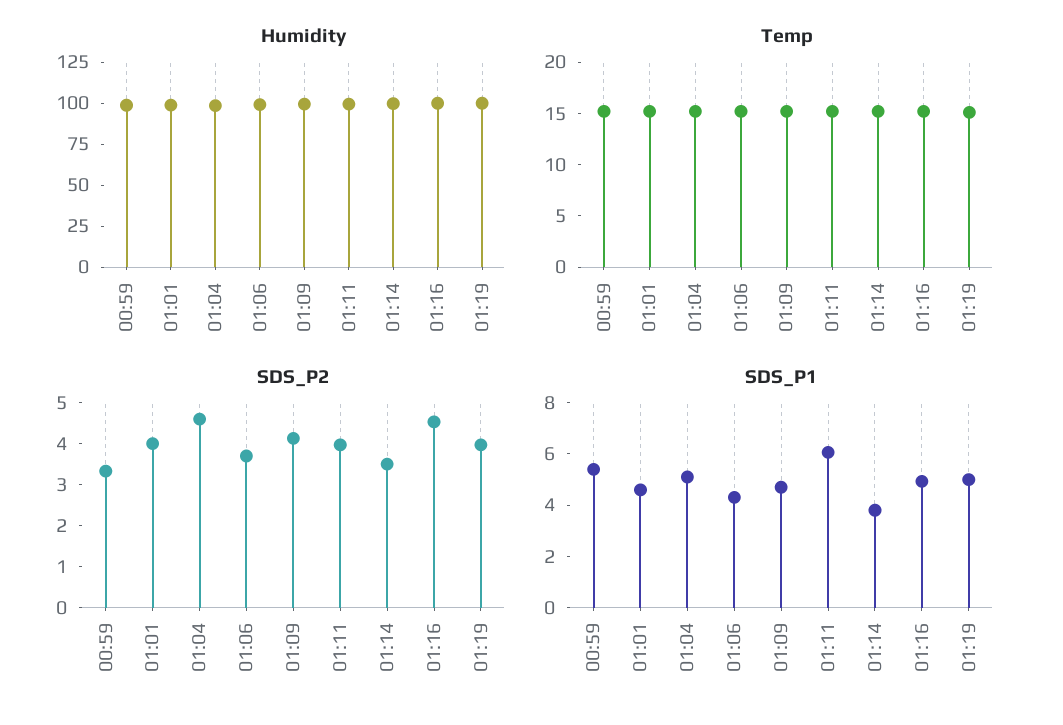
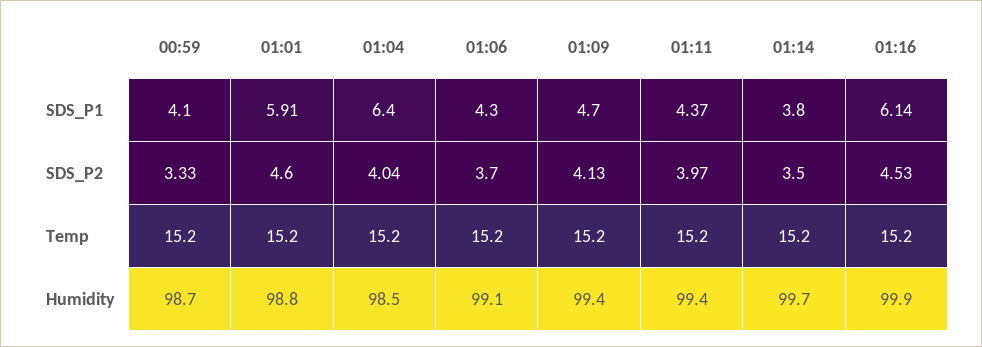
Humidity, 01:19: 100 -> none
Temp, 01:19: 15 -> none
SDS_P2, 01:01: 4 -> 4.6
SDS_P2, 01:04: 4.6 -> 4.04
SDS_P2, 01:19: 4 -> none
SDS_P1, 00:59: 5.5 -> 4.1
SDS_P1, 01:01: 4.5 -> 5.91
SDS_P1, 01:04: 5 -> 6.4
SDS_P1, 01:11: 6 -> 4.37
SDS_P1, 01:16: 5 -> 6.14
SDS_P1, 01:19: 5 -> none

